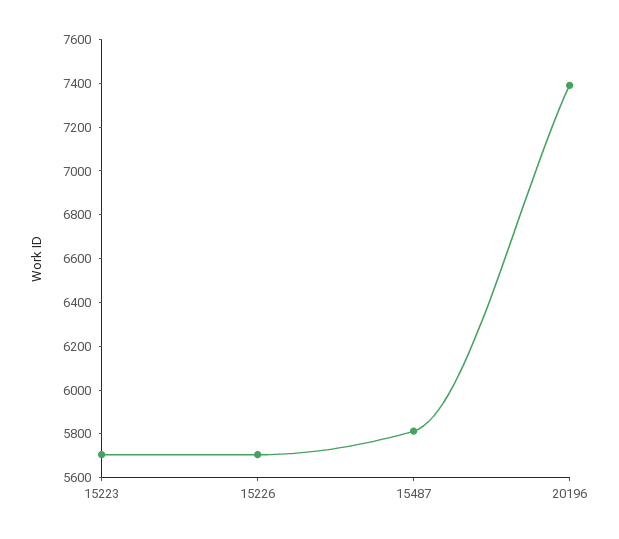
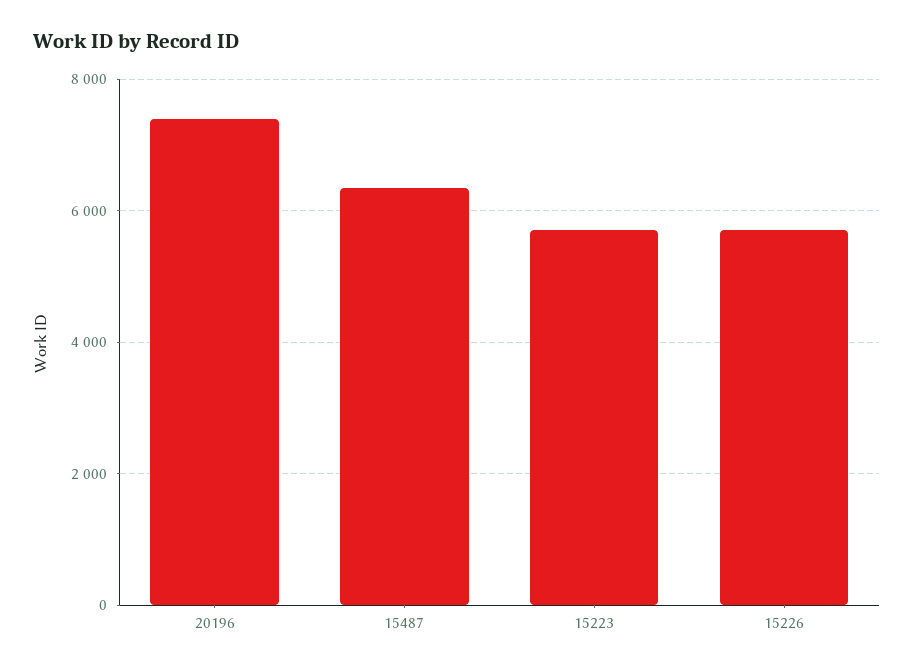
15487: 5800 -> 6400

